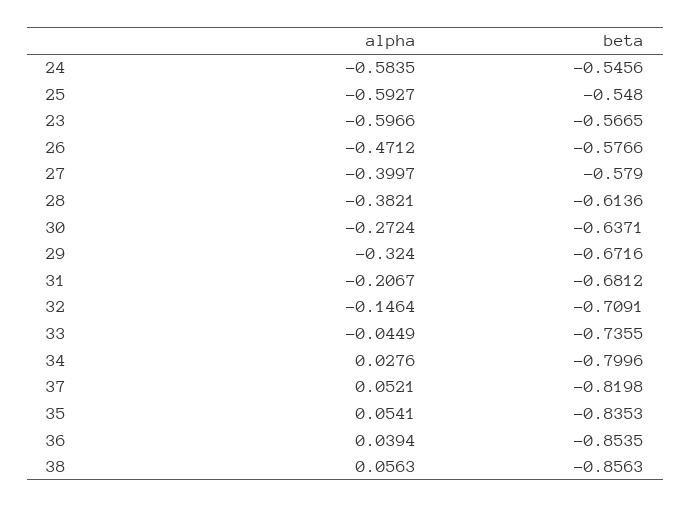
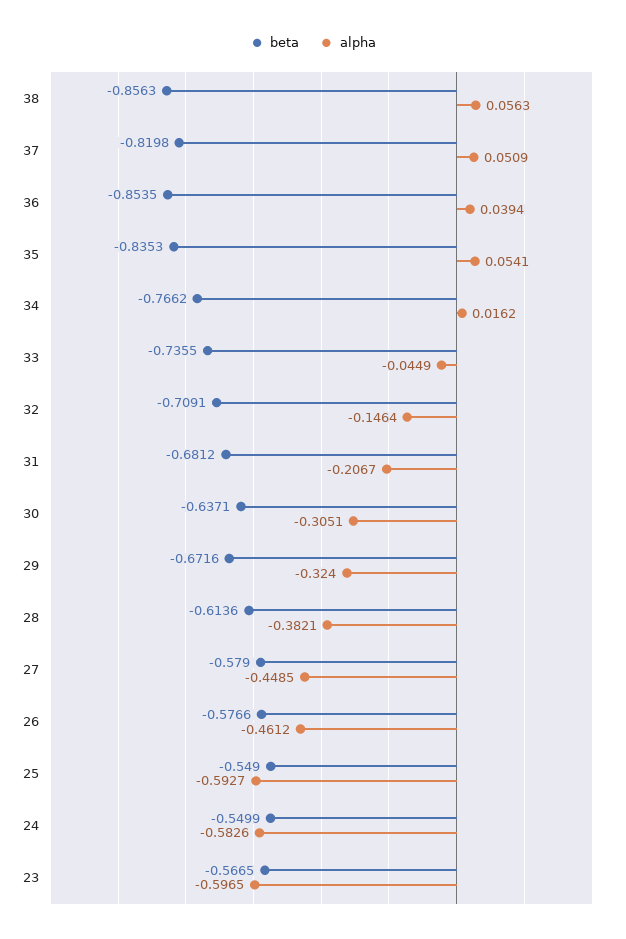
alpha, 24: -0.5835 -> -0.5826
beta, 24: -0.5456 -> -0.5499
beta, 25: -0.548 -> -0.549
alpha, 23: -0.5966 -> -0.5965
alpha, 26: -0.4712 -> -0.4612
alpha, 27: -0.3997 -> -0.4485
alpha, 30: -0.2724 -> -0.3051
alpha, 34: 0.0276 -> 0.0162
beta, 34: -0.7996 -> -0.7662
alpha, 37: 0.0521 -> 0.0509

